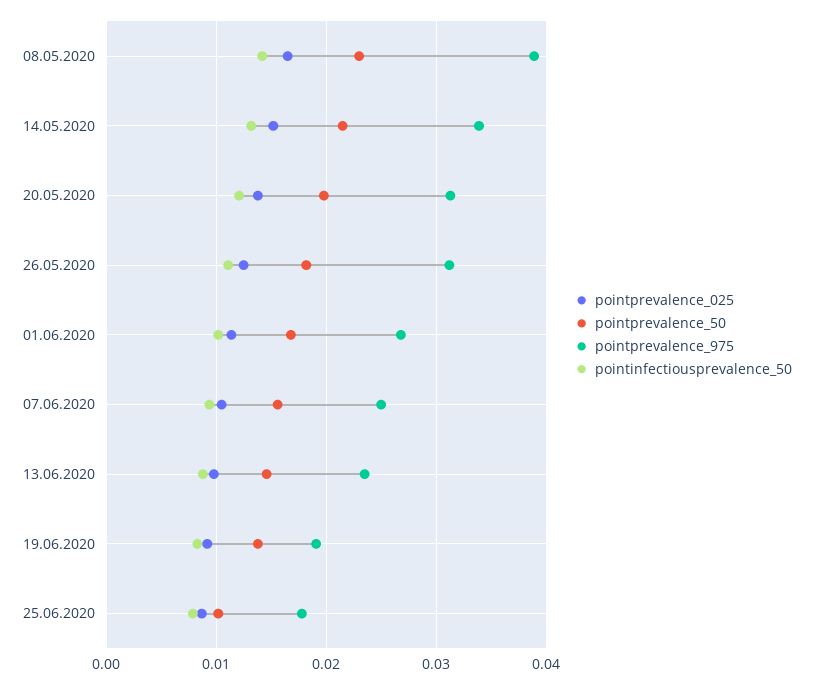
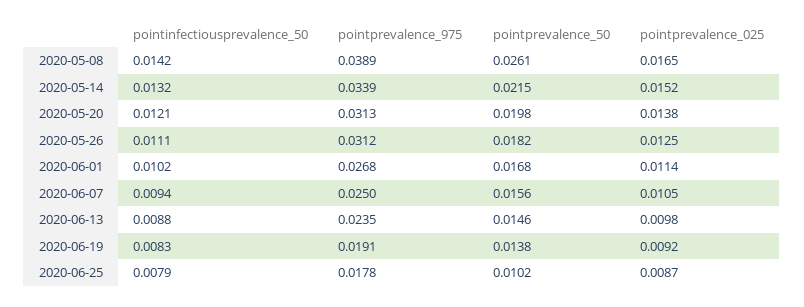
pointprevalence_50, 08.05.2020: 0.023 -> 0.0261

